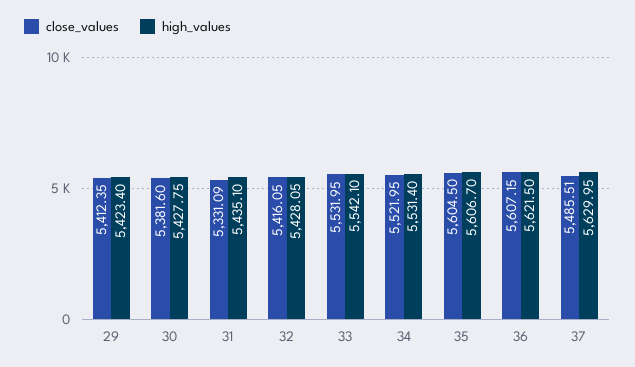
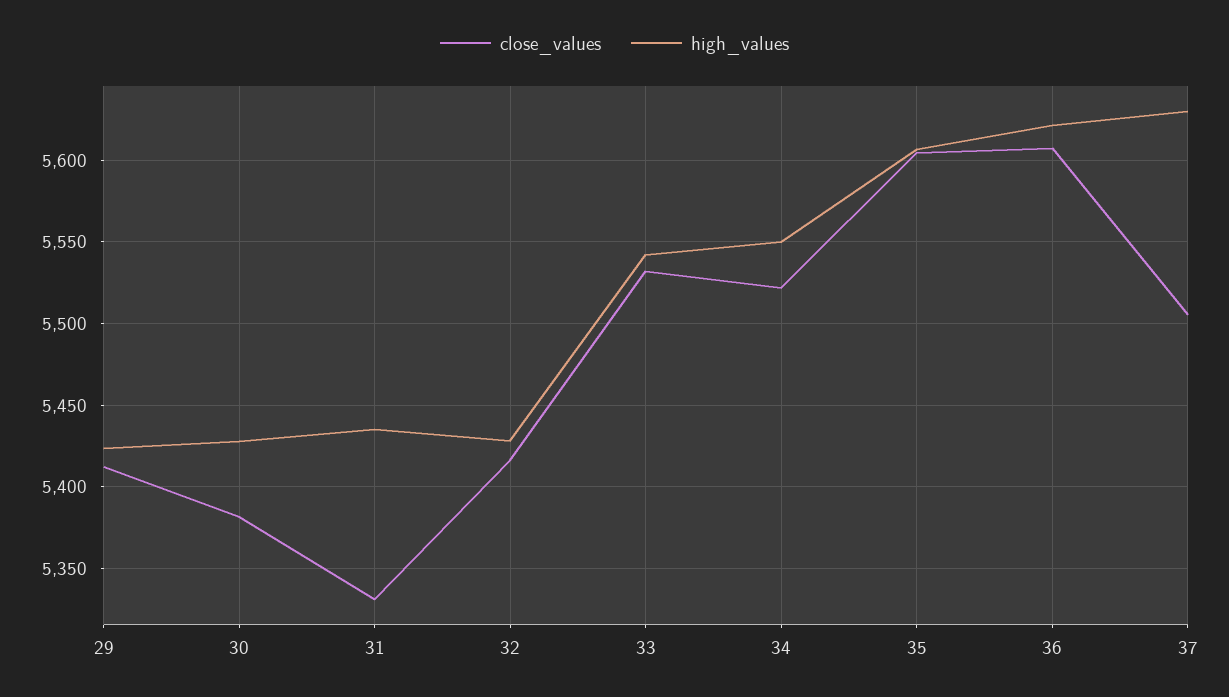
high_values, 34: 5531.4 -> 5550
close_values, 37: 5485.51 -> 5505

